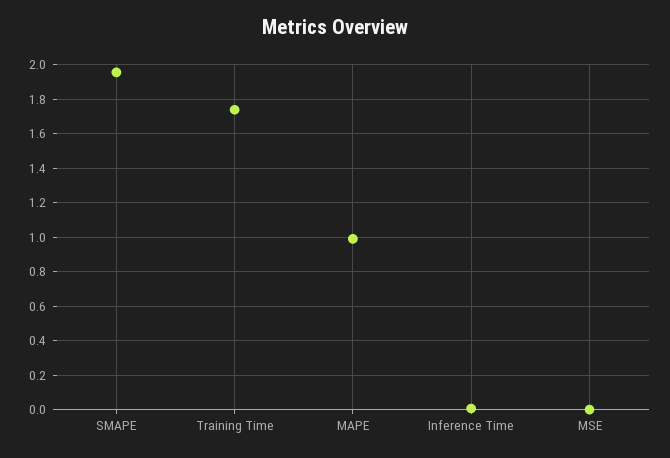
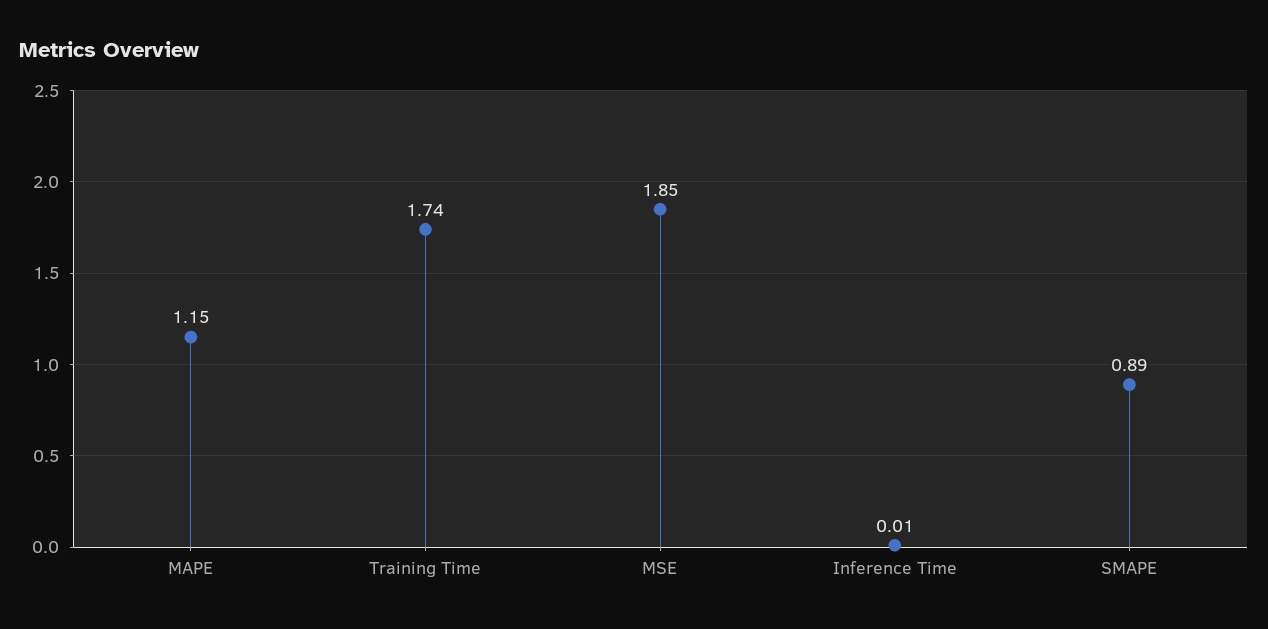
SMAPE: 1.95 -> 0.89
MAPE: 1 -> 1.15
MSE: 0 -> 1.85

